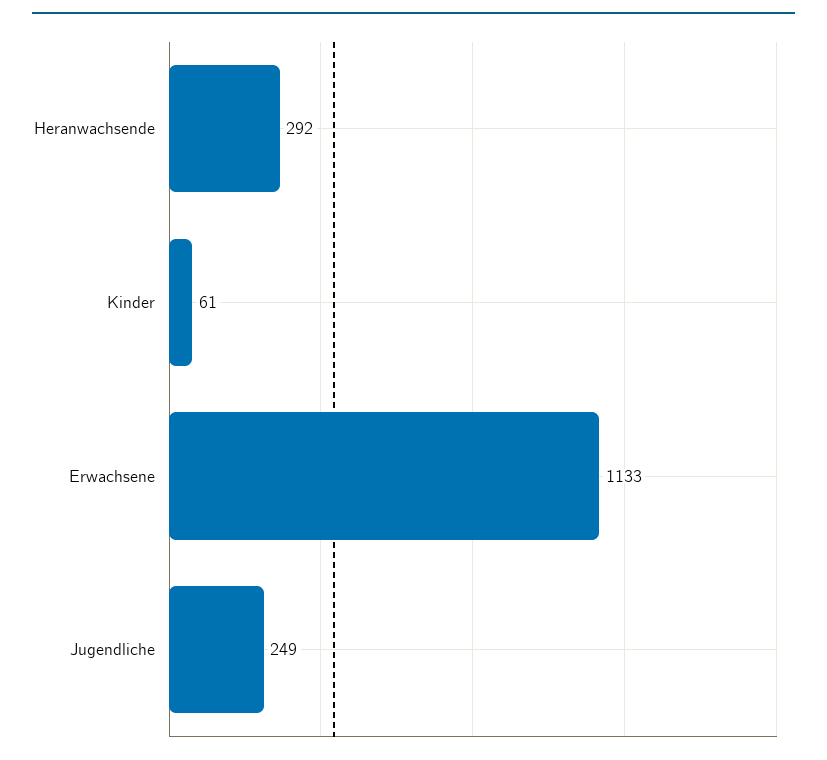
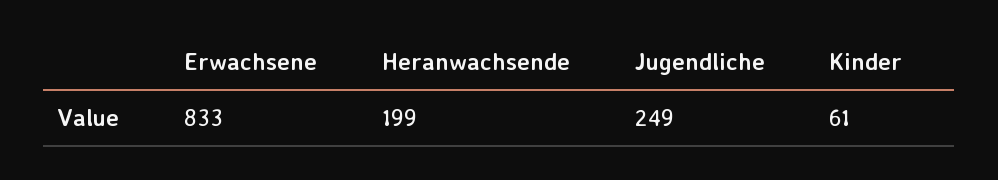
Heranwachsende: 292 -> 199
Erwachsene: 1133 -> 833

